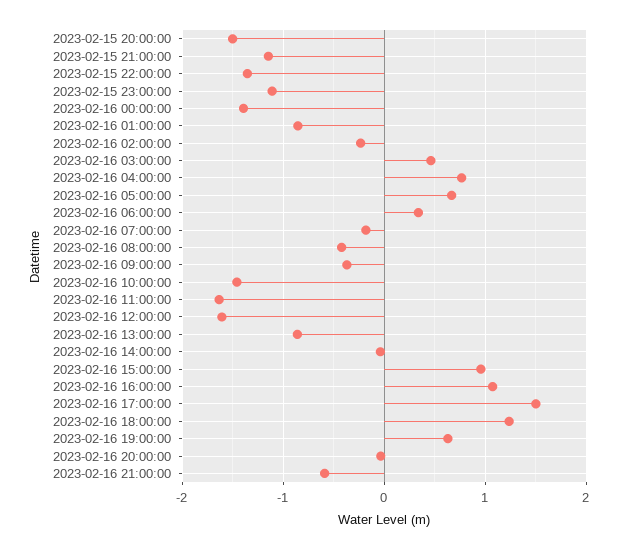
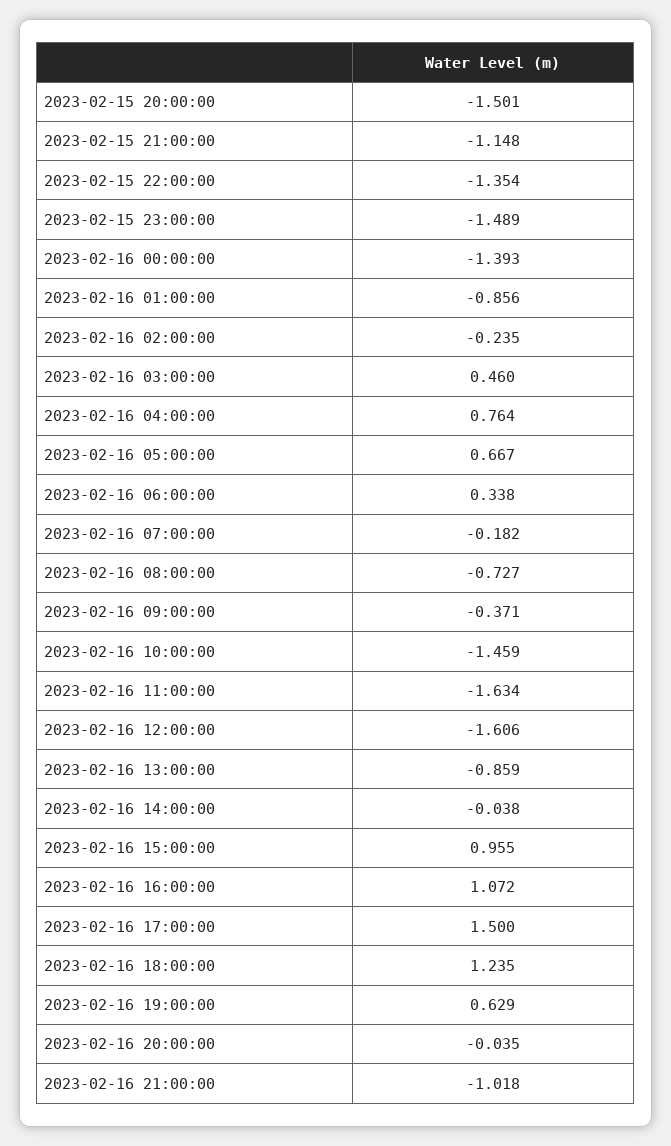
2023-02-15 23:00:00: -1.1 -> -1.489
2023-02-16 08:00:00: -0.4 -> -0.727
2023-02-16 21:00:00: -0.6 -> -1.018

